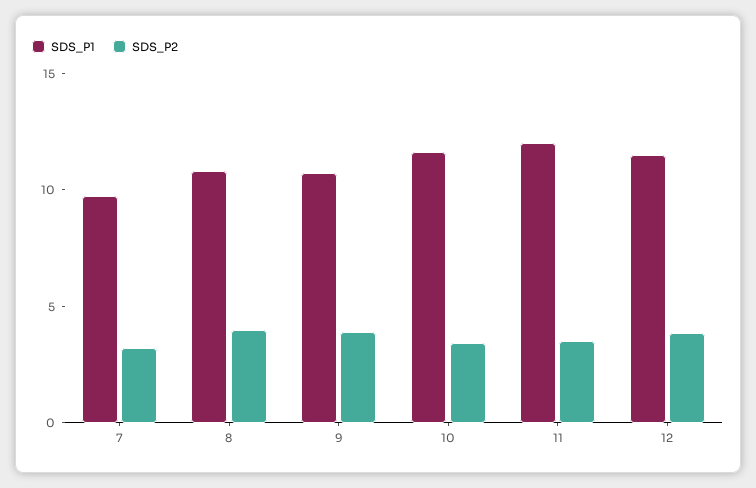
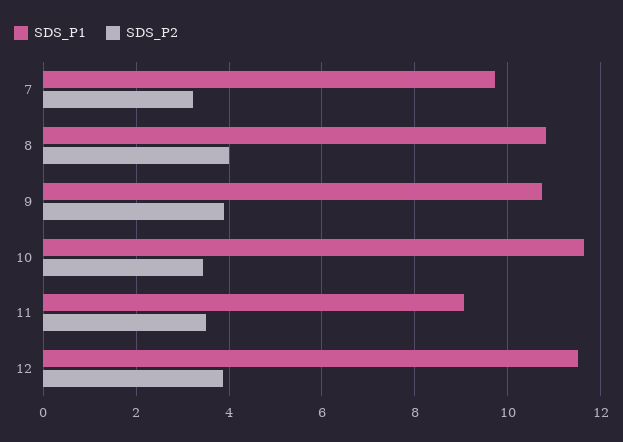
SDS_P1, 11: 12 -> 9

